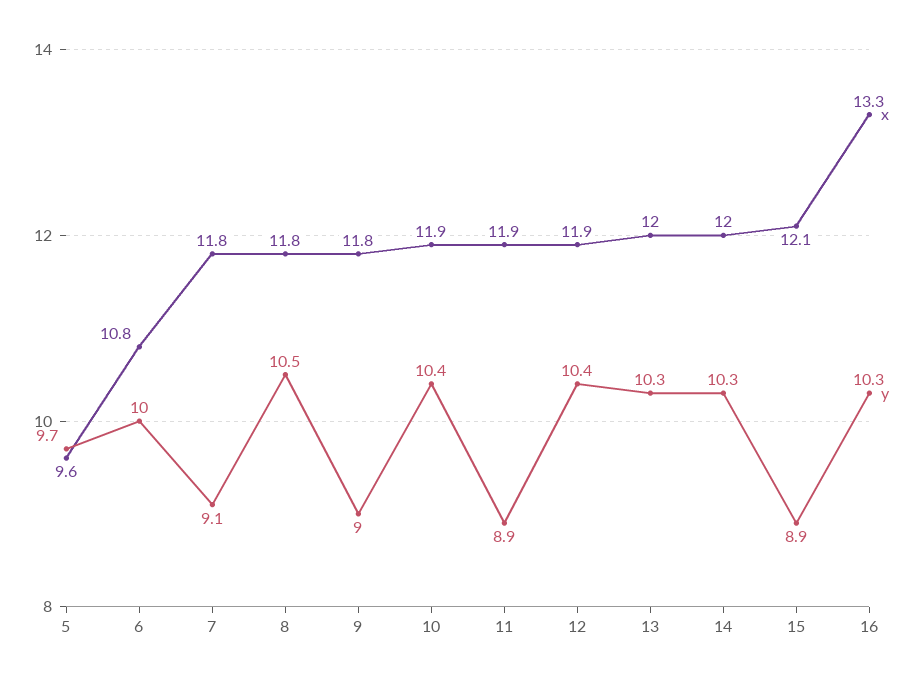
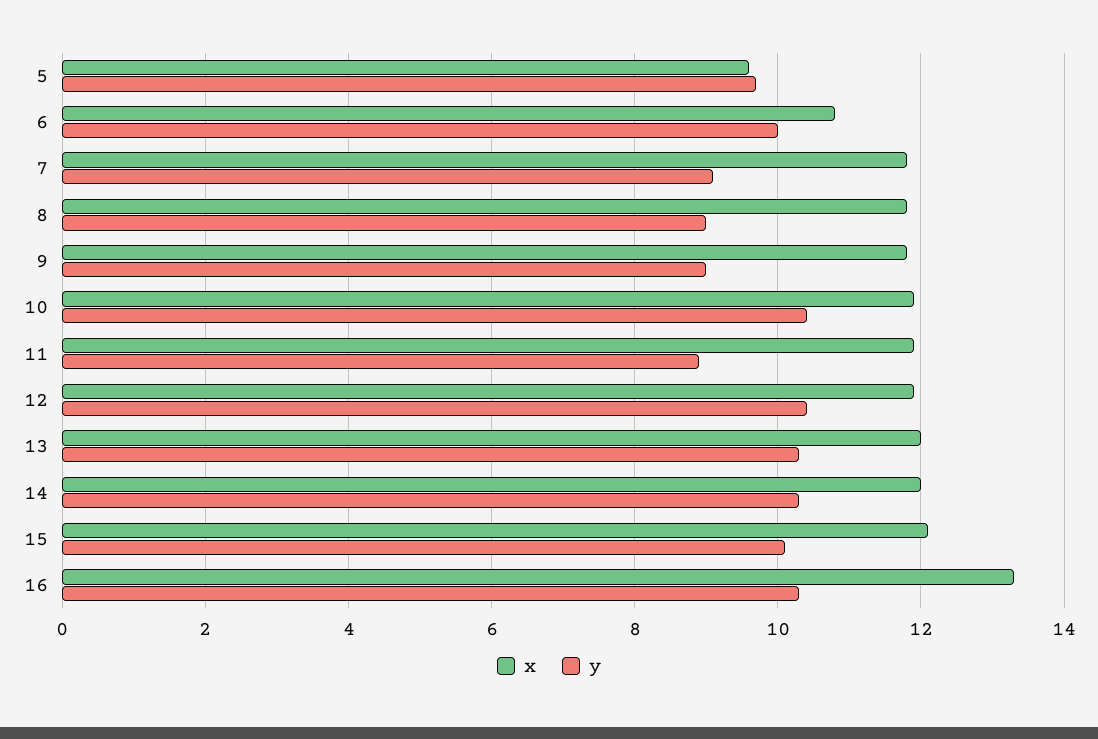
y, 8: 10.5 -> 9
y, 15: 8.9 -> 10

